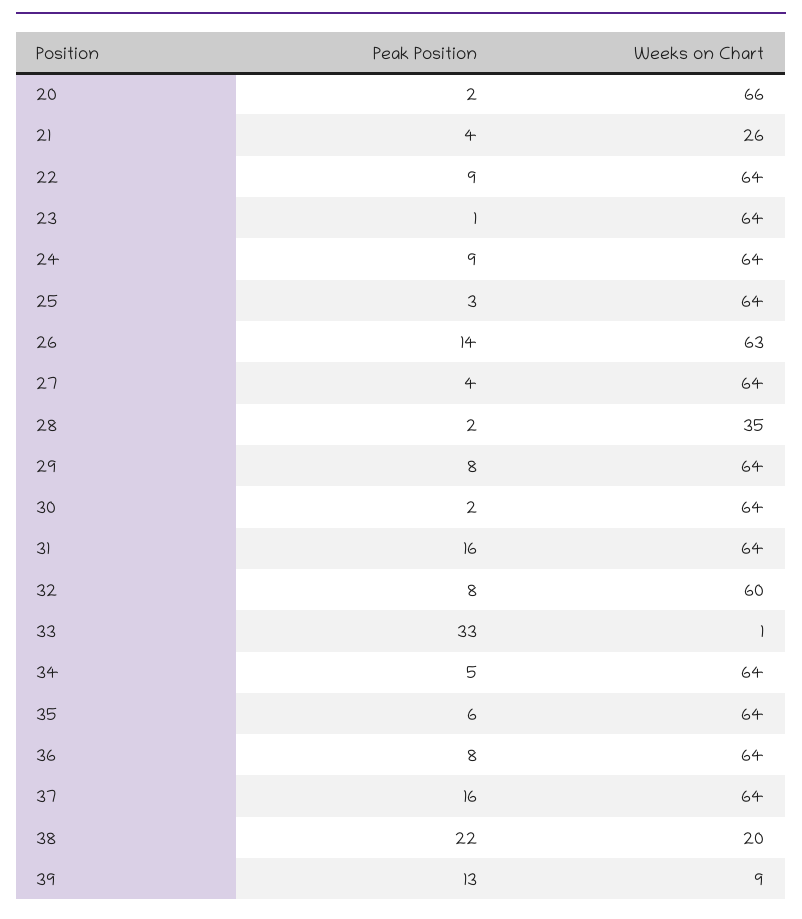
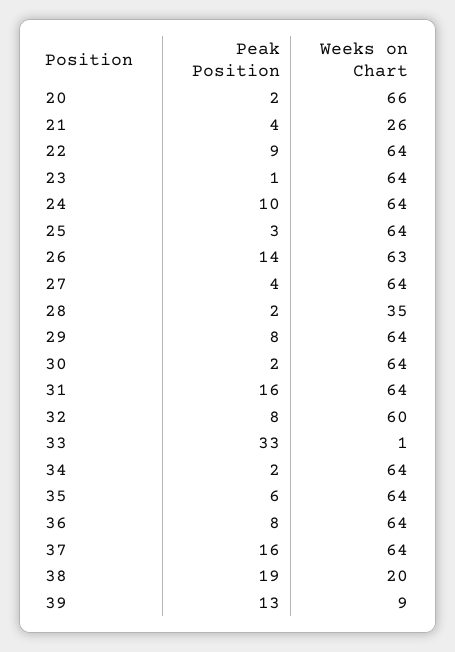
Peak Position, 24: 9 -> 10
Peak Position, 34: 5 -> 2
Peak Position, 38: 22 -> 19

